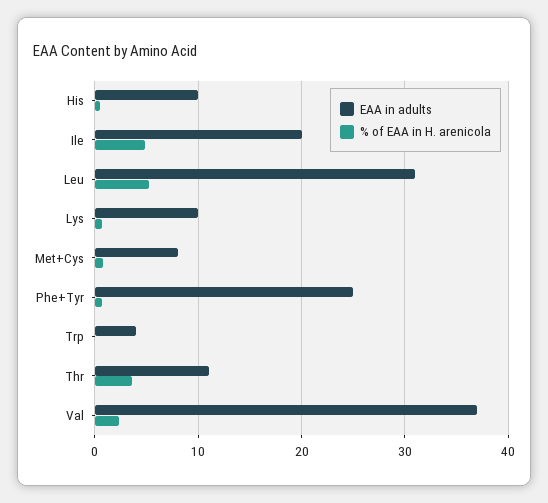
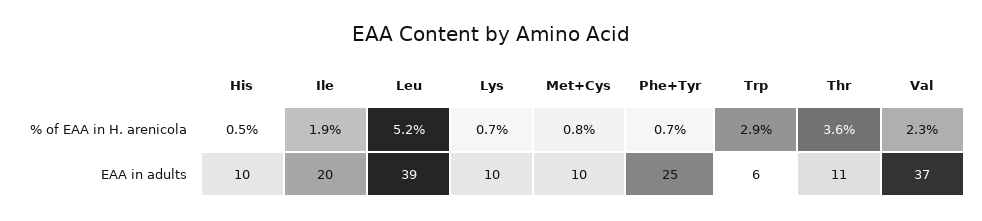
% of EAA in H. arenicola, Ile: 5 -> 1.9
EAA in adults, Leu: 31 -> 39
EAA in adults, Met+Cys: 8 -> 10
EAA in adults, Trp: 4 -> 6
% of EAA in H. arenicola, Trp: 0 -> 2.9

